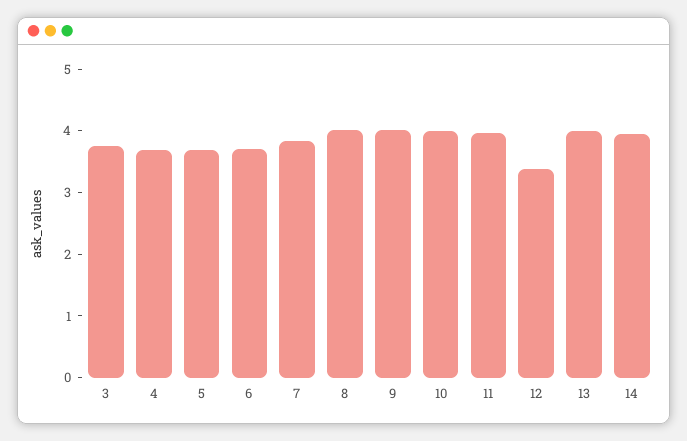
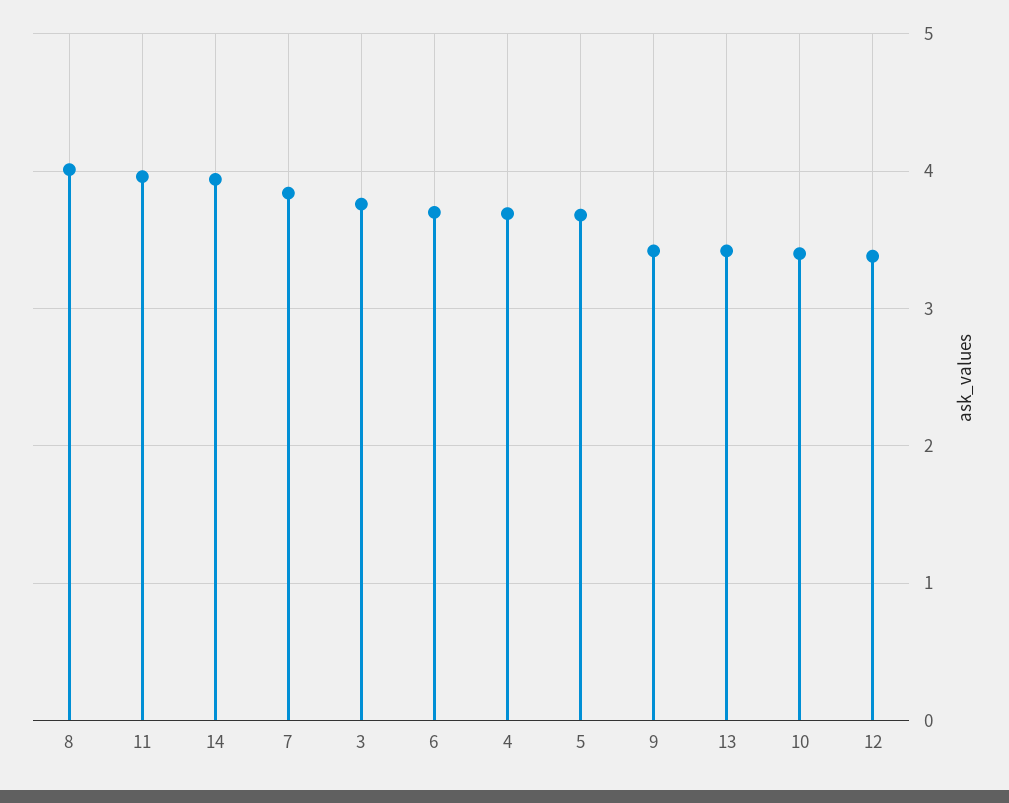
9: 4 -> 3.4
10: 4 -> 3.4
13: 4 -> 3.4

